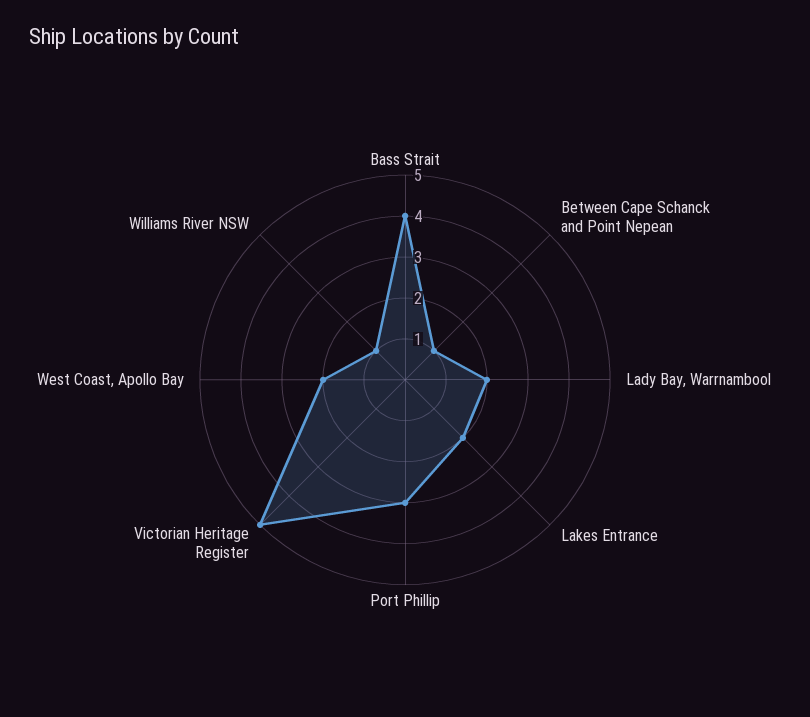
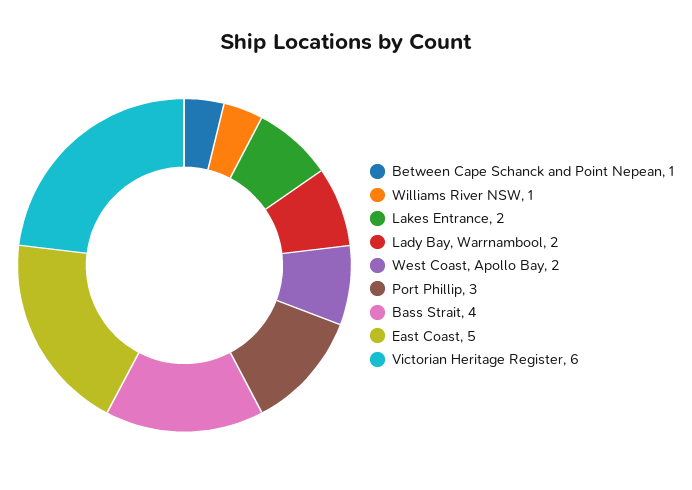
Victorian Heritage Register: 5 -> 6
East Coast: none -> 5

